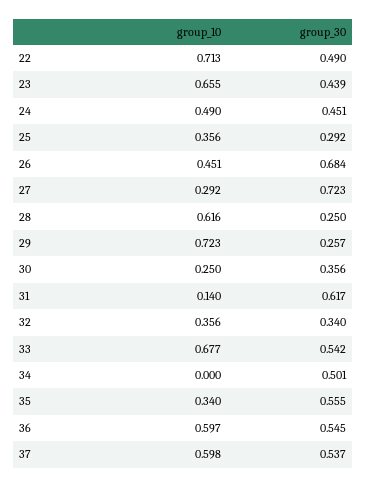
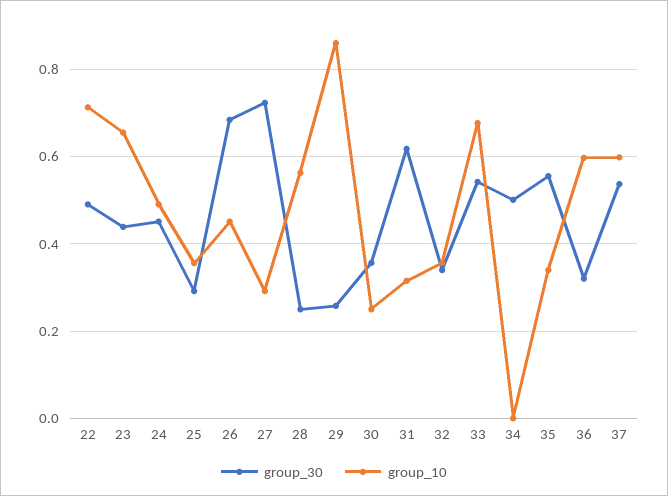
group_10, 28: 0.616 -> 0.56
group_10, 29: 0.723 -> 0.86
group_10, 31: 0.14 -> 0.32
group_30, 36: 0.545 -> 0.32

